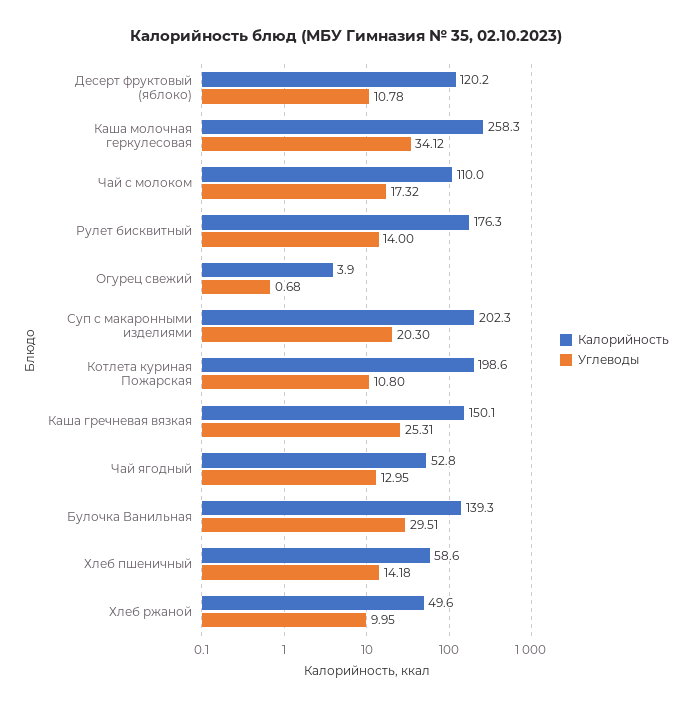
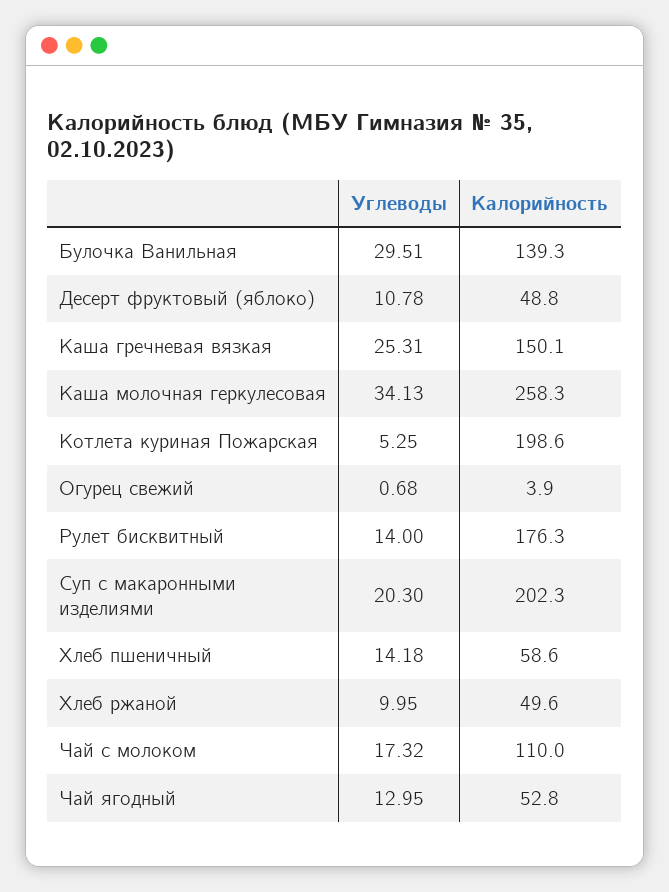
Калорийность, Десерт фруктовый (яблоко): 120.2 -> 48.8
Углеводы, Каша молочная геркулесовая: 34.12 -> 34.13
Углеводы, Котлета куриная Пожарская: 10.8 -> 5.25

